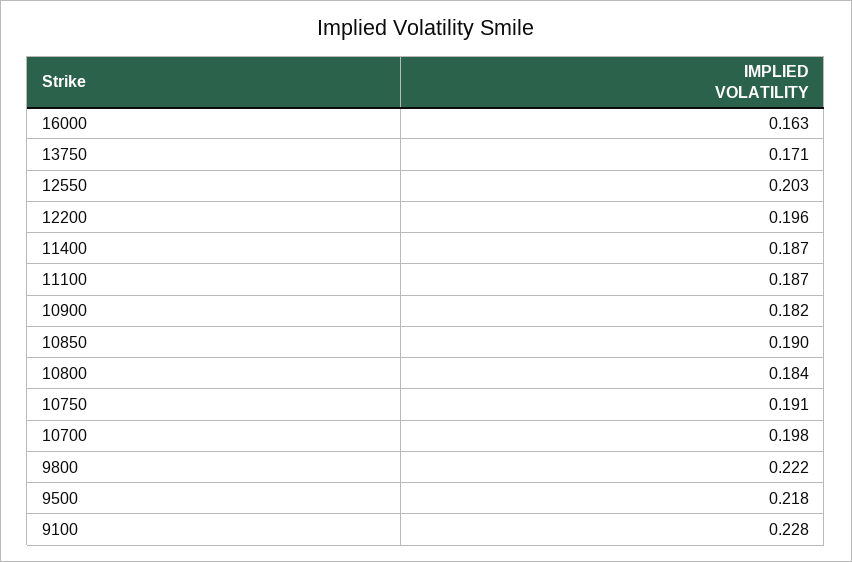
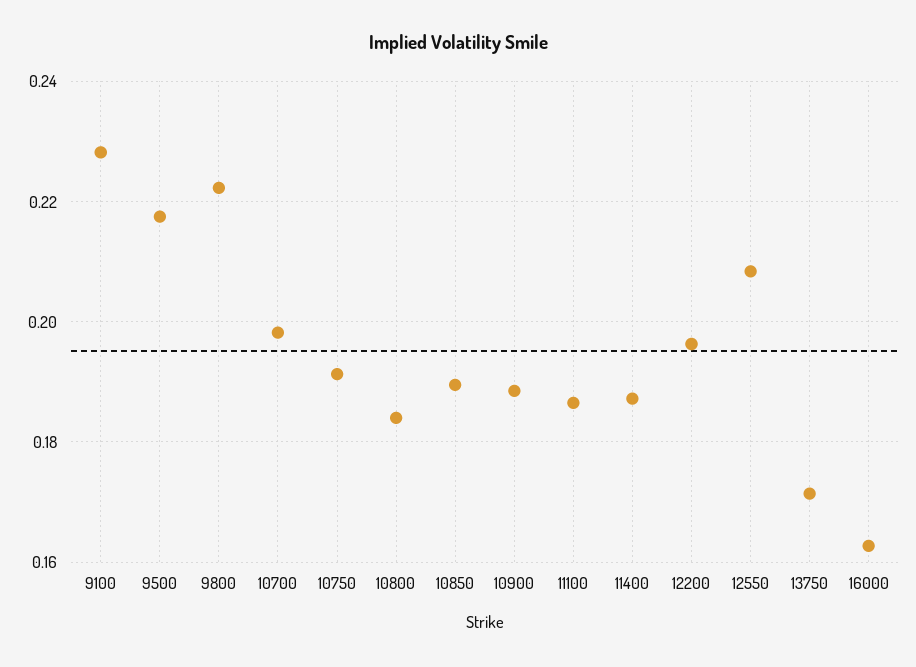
12550: 0.203 -> 0.208
10900: 0.182 -> 0.188

